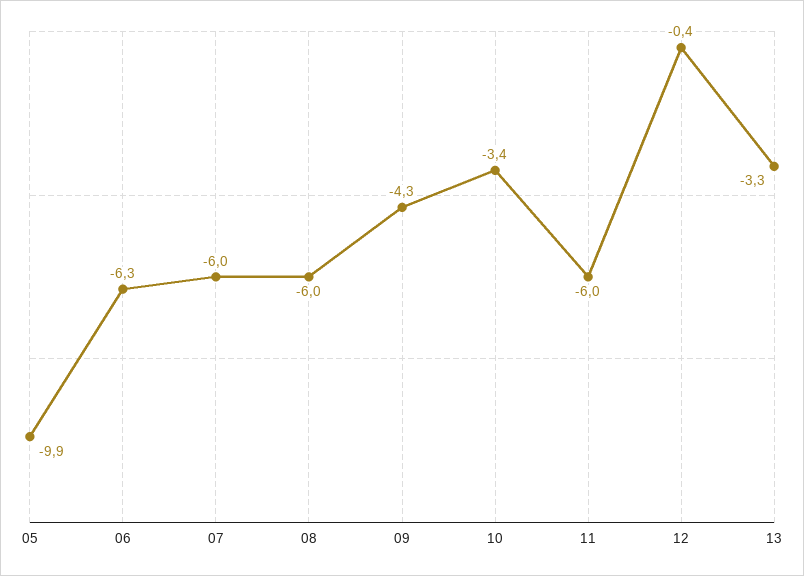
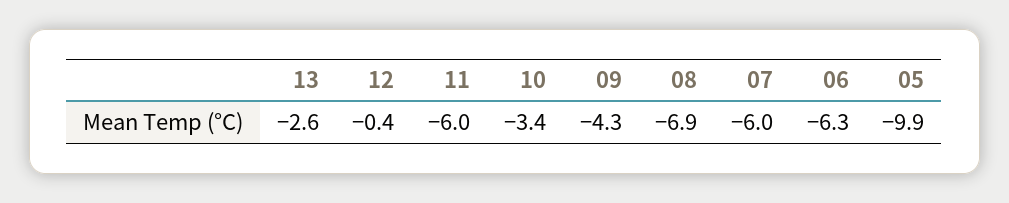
08: -6 -> -6.9
13: -3.3 -> -2.6

